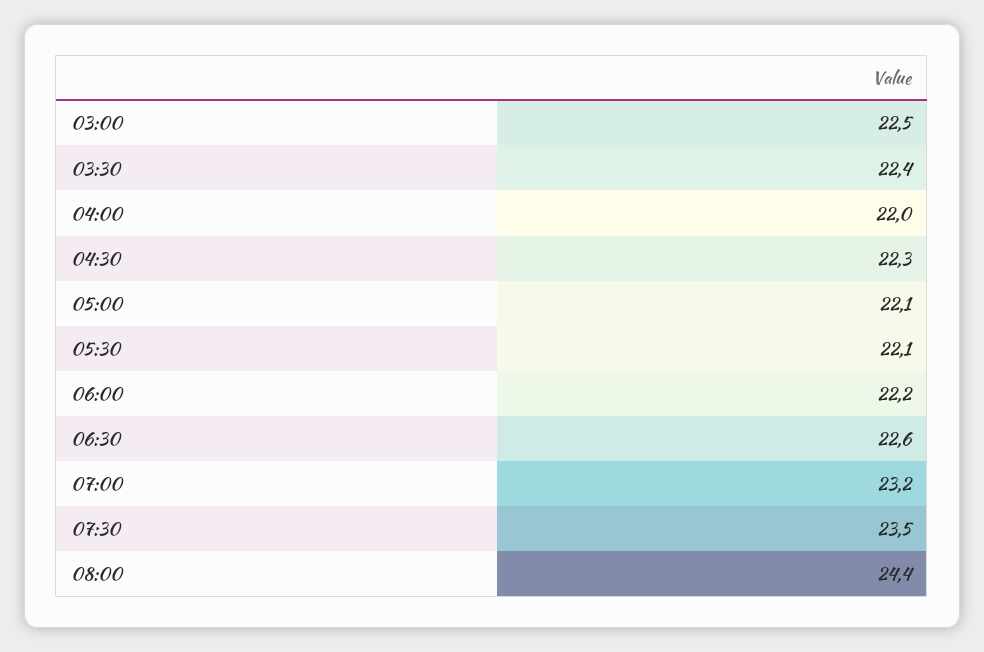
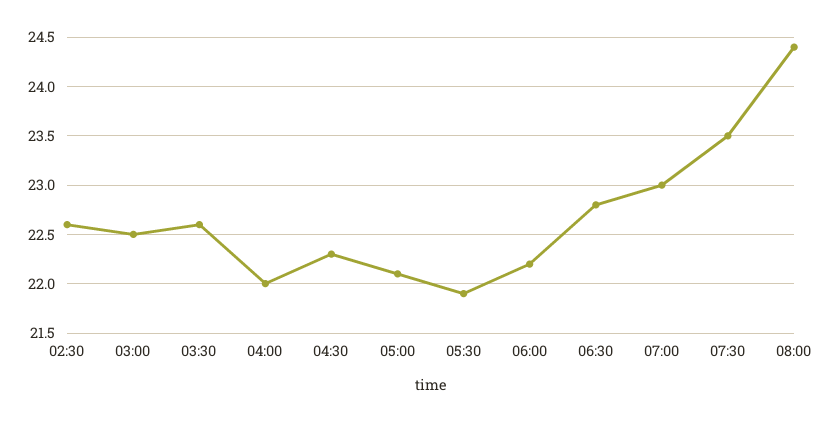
03:30: 22.4 -> 22.6
05:30: 22.1 -> 21.9
06:30: 22.6 -> 22.8
07:00: 23.2 -> 23
02:30: none -> 22.6

